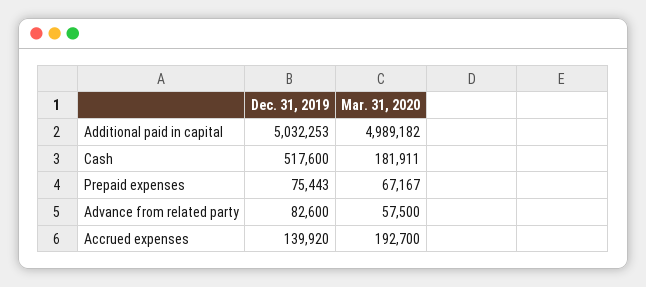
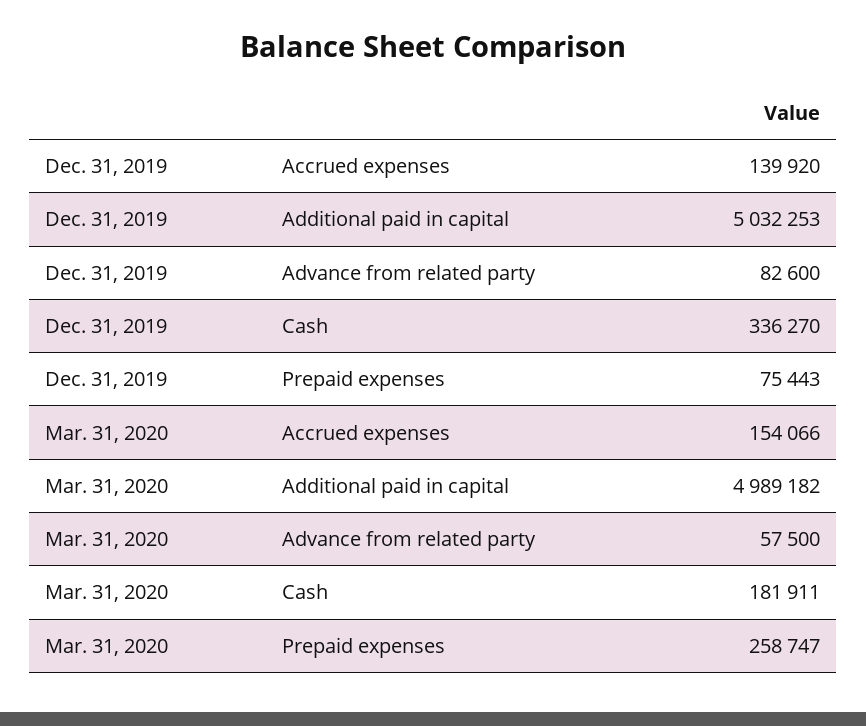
Dec. 31, 2019, Cash: 517600 -> 336270
Mar. 31, 2020, Prepaid expenses: 67167 -> 258747
Mar. 31, 2020, Accrued expenses: 192700 -> 154066

